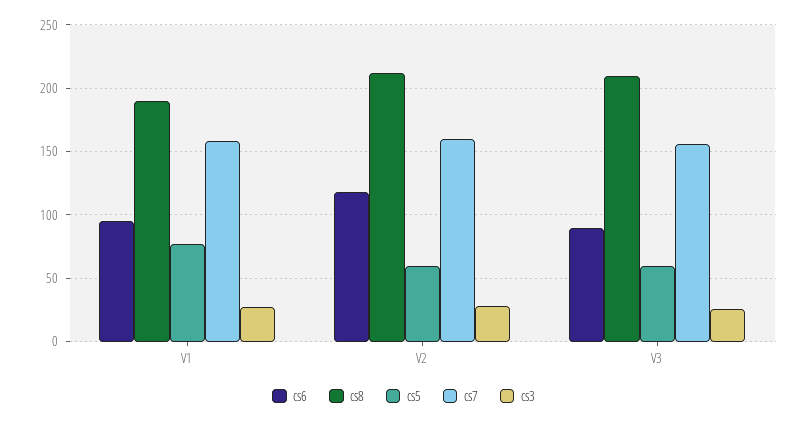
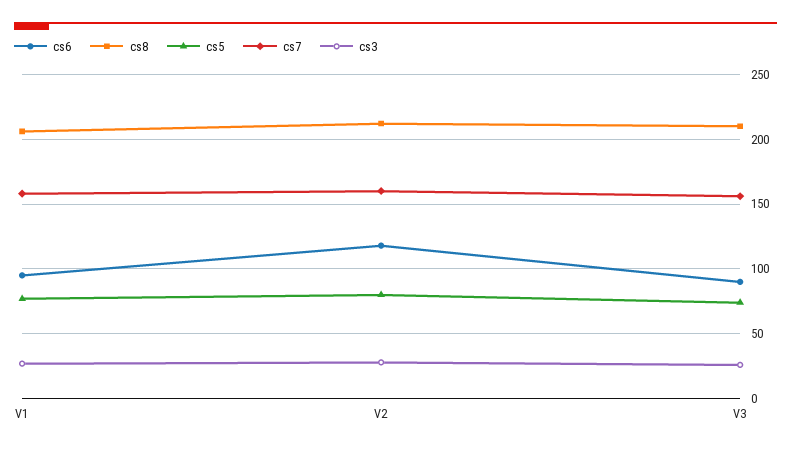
cs8, V1: 190 -> 205
cs5, V2: 60 -> 80
cs5, V3: 60 -> 75

